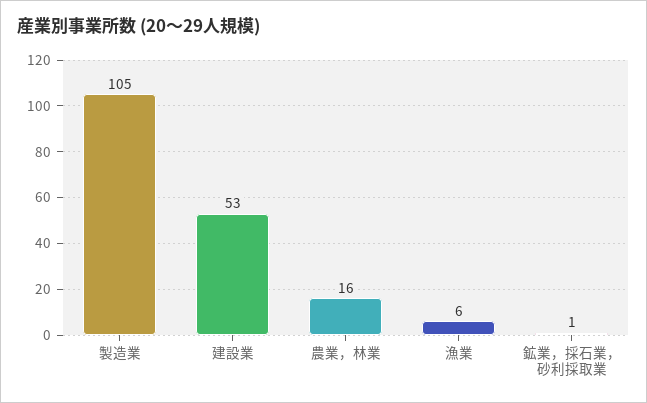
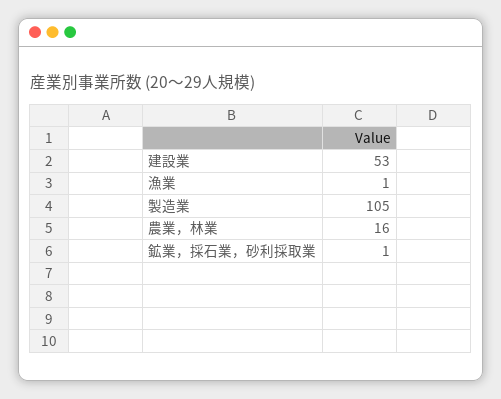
漁業: 6 -> 1

